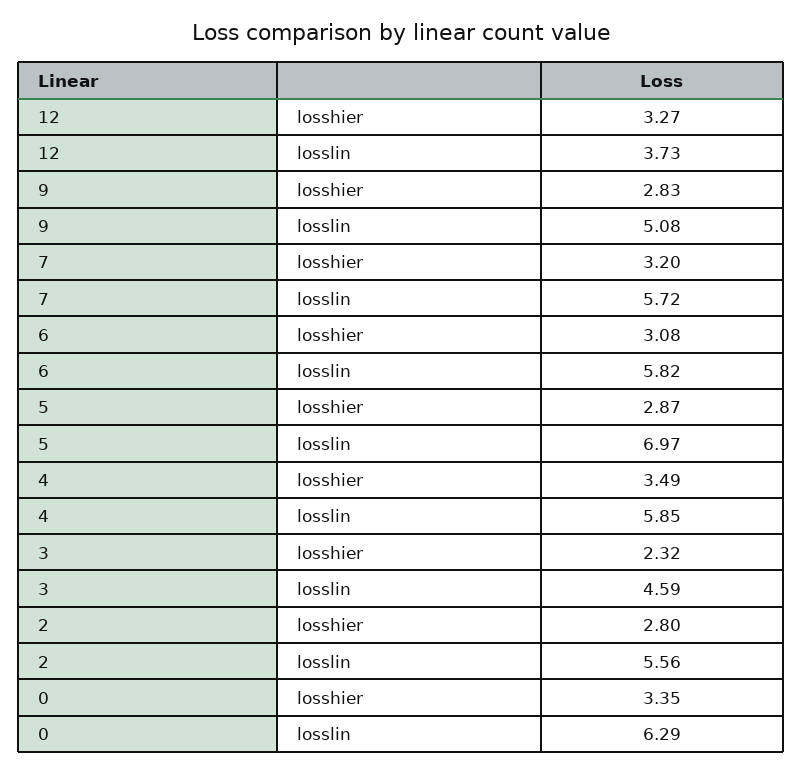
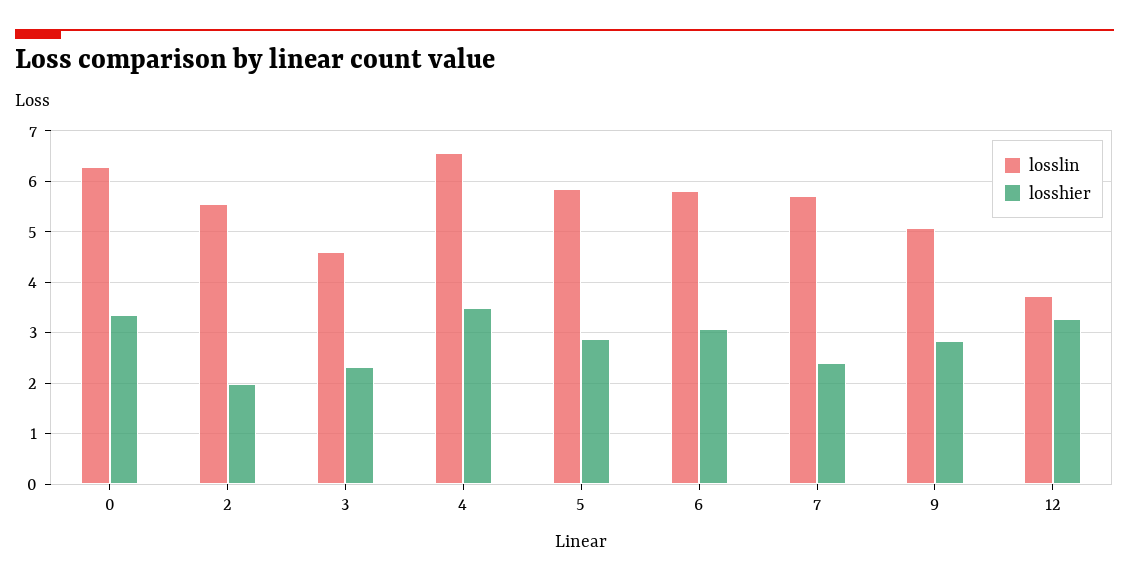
losshier, 7: 3.2 -> 2.4
losslin, 5: 6.97 -> 5.8
losslin, 4: 5.85 -> 6.6
losshier, 2: 2.8 -> 2

